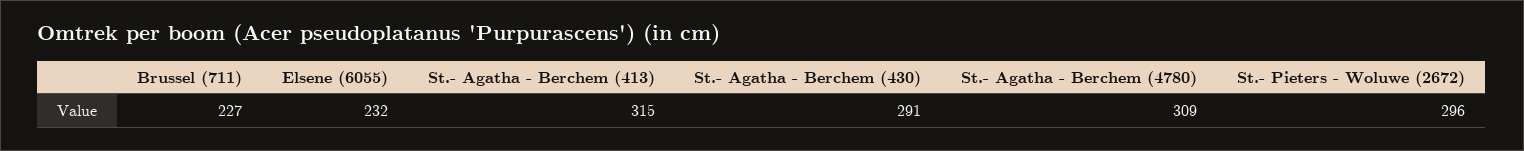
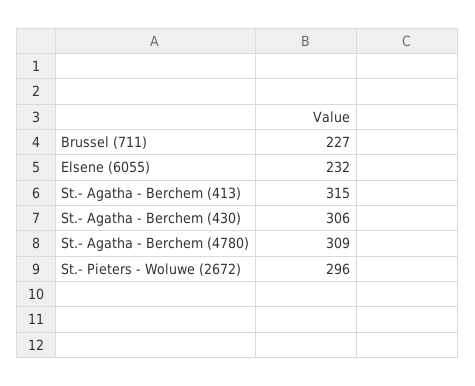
St.- Agatha - Berchem (430): 291 -> 306

